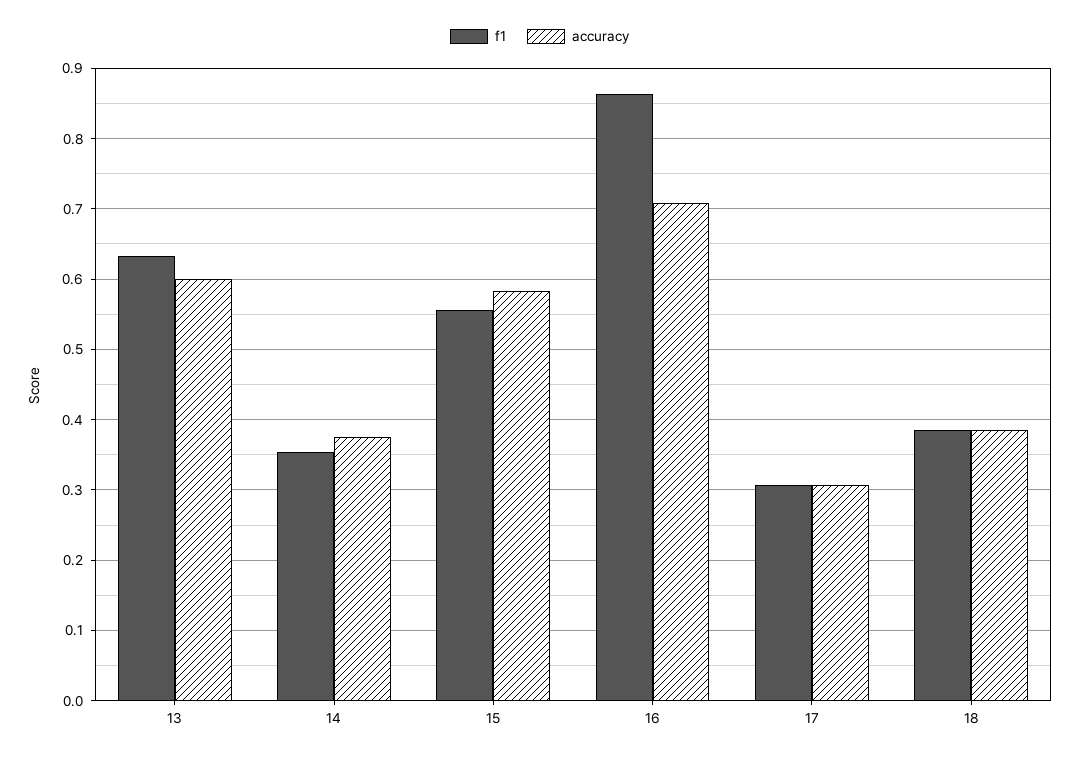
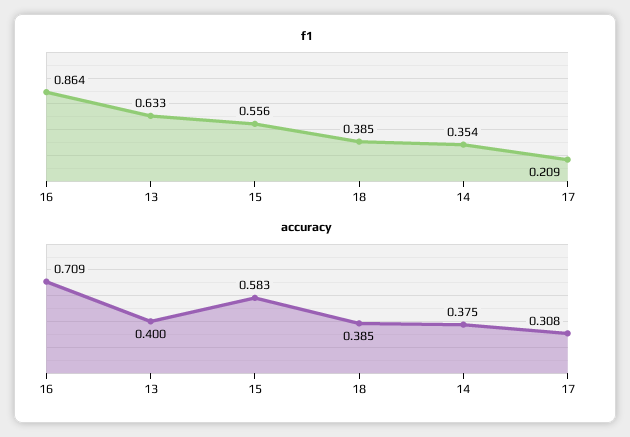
accuracy, 13: 0.6 -> 0.4
f1, 17: 0.31 -> 0.209

